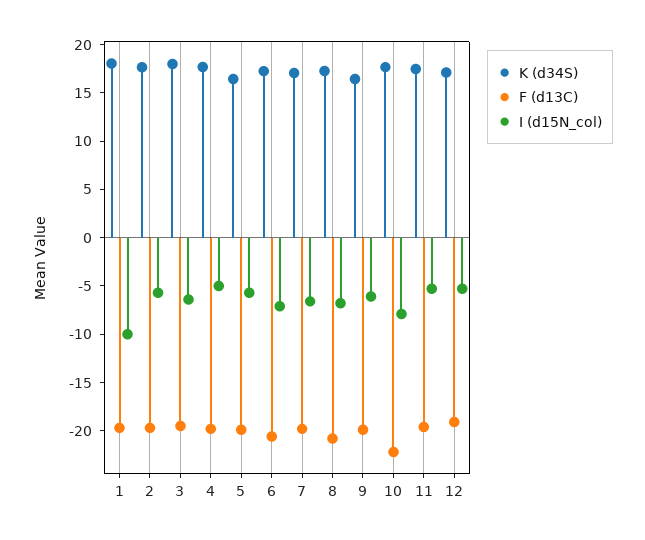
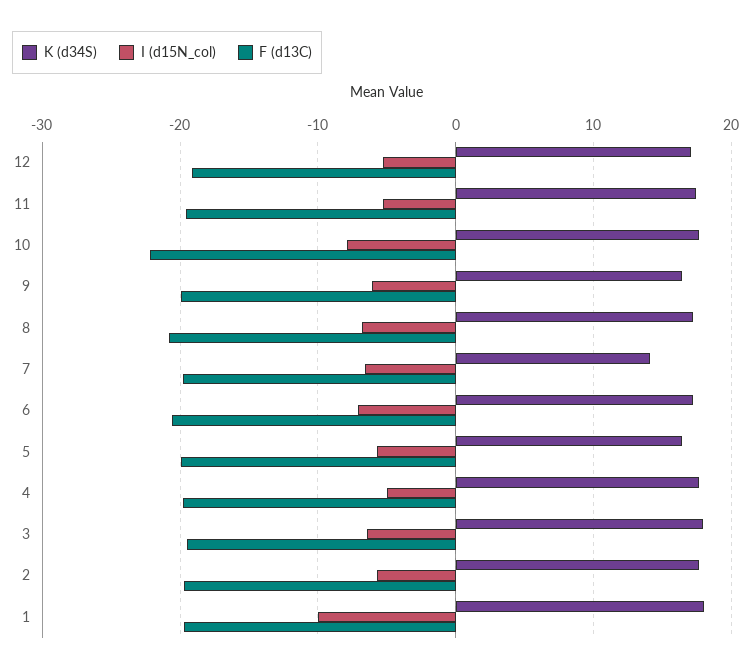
K (d34S), 7: 17 -> 14

